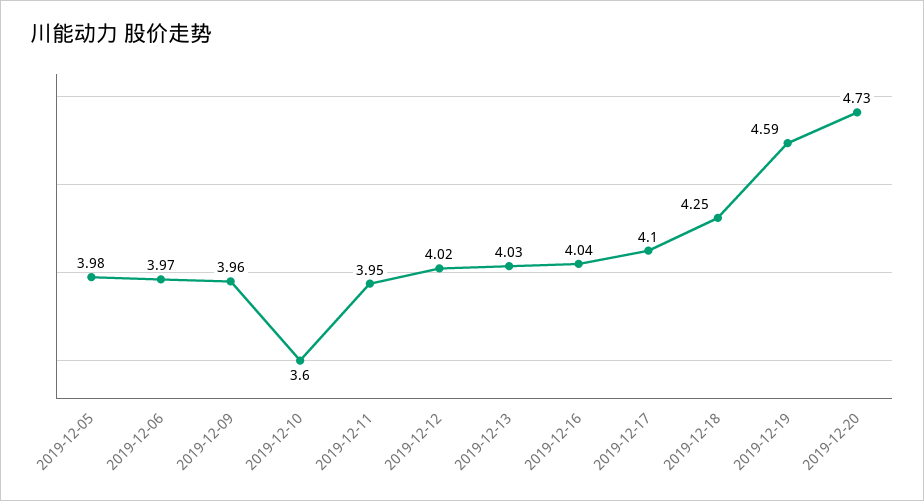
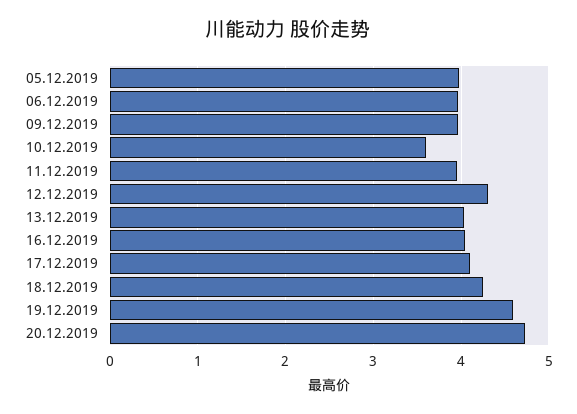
2019-12-12: 4.02 -> 4.3

